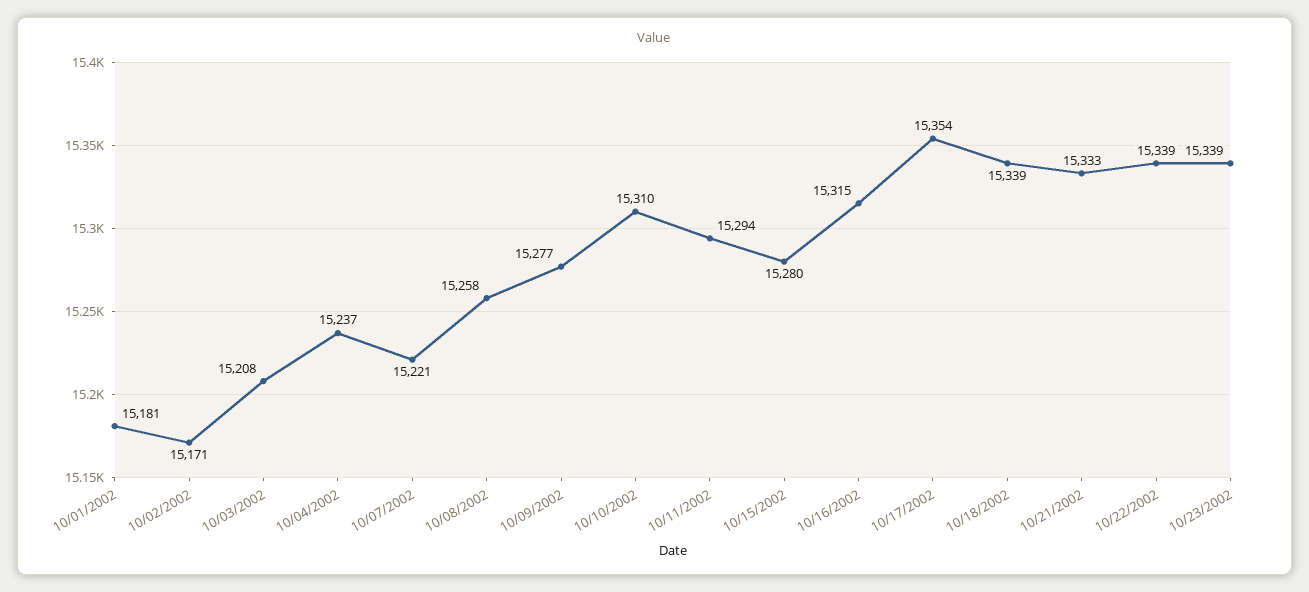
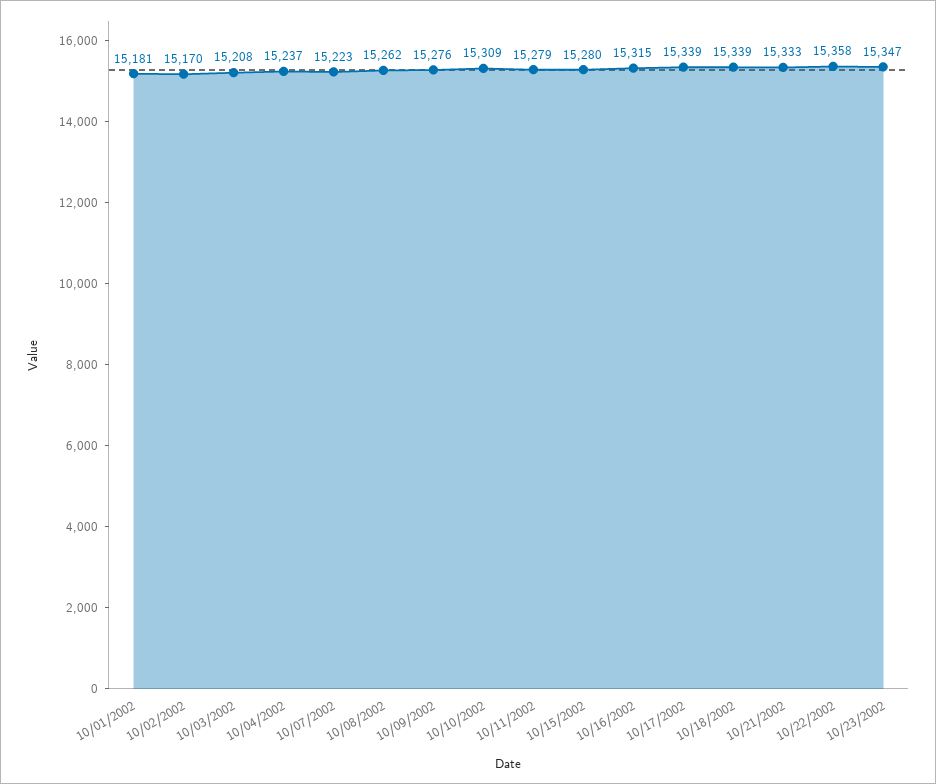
10/02/2002: 15171 -> 15170
10/07/2002: 15221 -> 15223
10/08/2002: 15258 -> 15262
10/09/2002: 15277 -> 15276
10/10/2002: 15310 -> 15309
10/11/2002: 15294 -> 15279
10/17/2002: 15354 -> 15339
10/22/2002: 15339 -> 15358
10/23/2002: 15339 -> 15347

